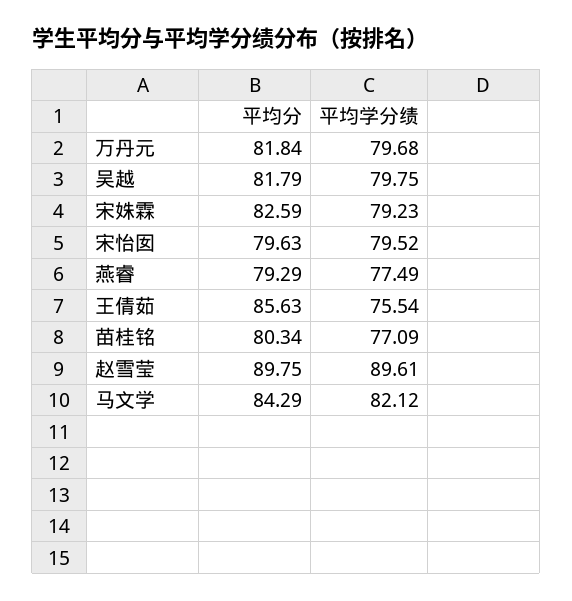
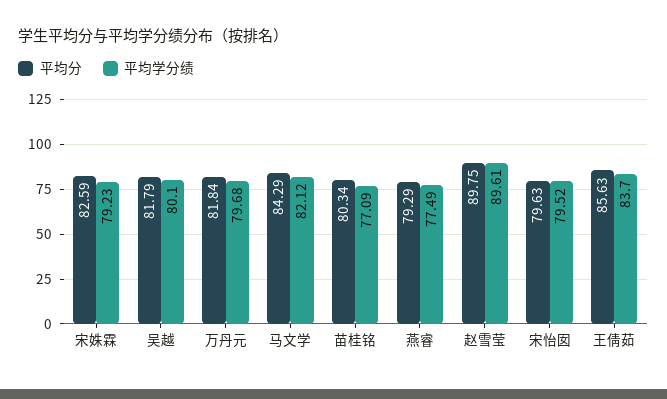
平均学分绩, 吴越: 79.75 -> 80.1
平均学分绩, 王倩茹: 75.54 -> 83.7

